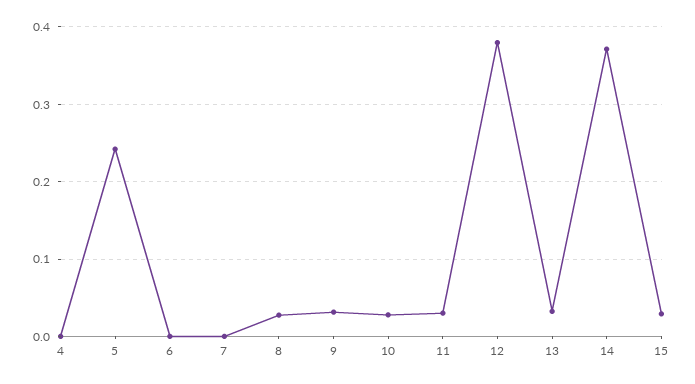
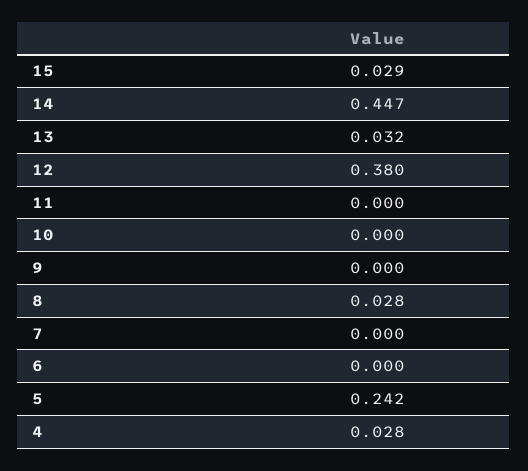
4: 0 -> 0.028
9: 0.03 -> 0
10: 0.03 -> 0
11: 0.03 -> 0
14: 0.37 -> 0.447

